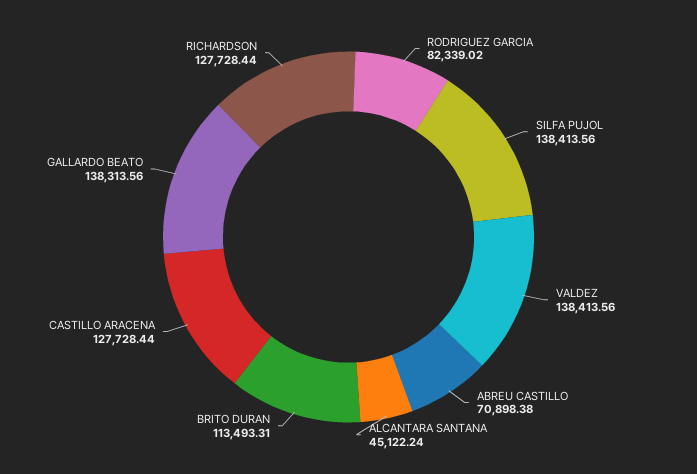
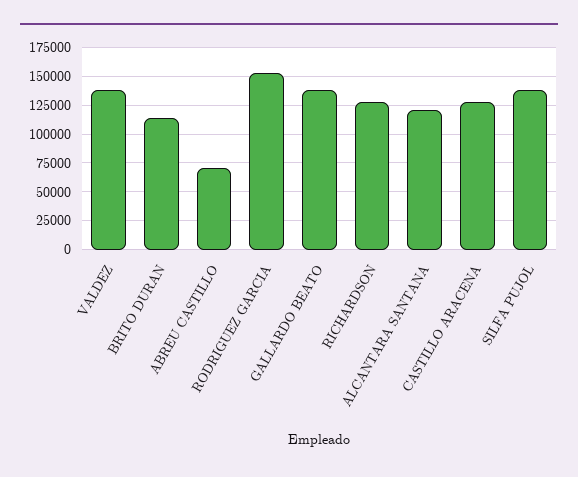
RODRIGUEZ GARCIA: 82339.02 -> 150000
ALCANTARA SANTANA: 45122.24 -> 125000

